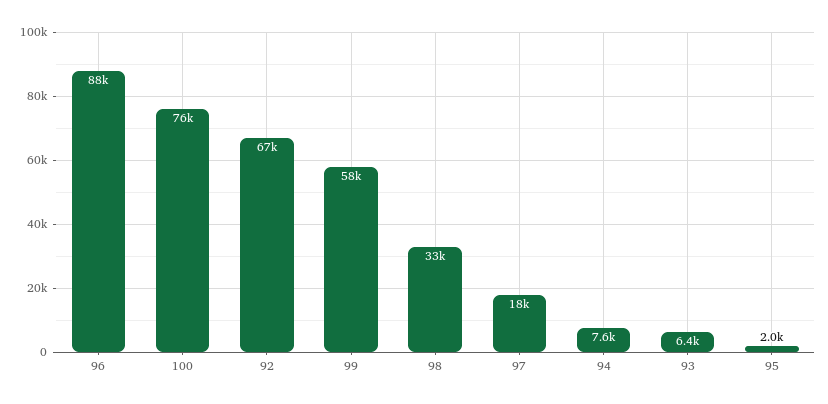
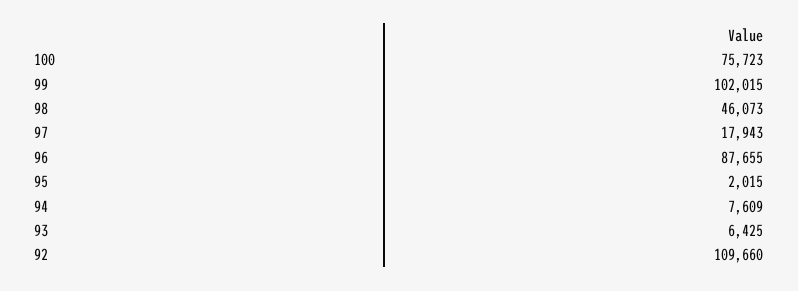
92: 67000 -> 109660
99: 58000 -> 102015
98: 33000 -> 46073

